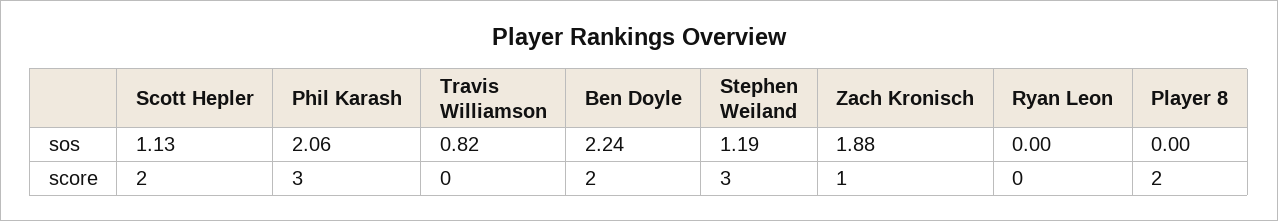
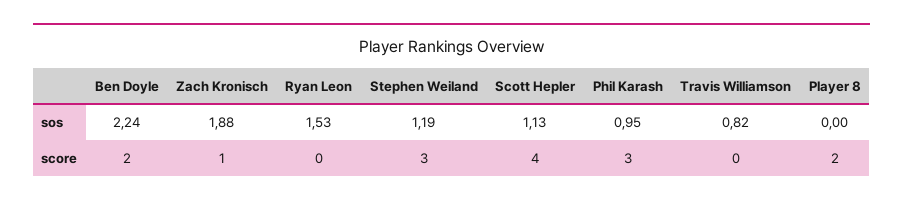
Phil Karash, sos: 2.06 -> 0.95
Ryan Leon, sos: 0 -> 1.53
Scott Hepler, score: 2 -> 4

